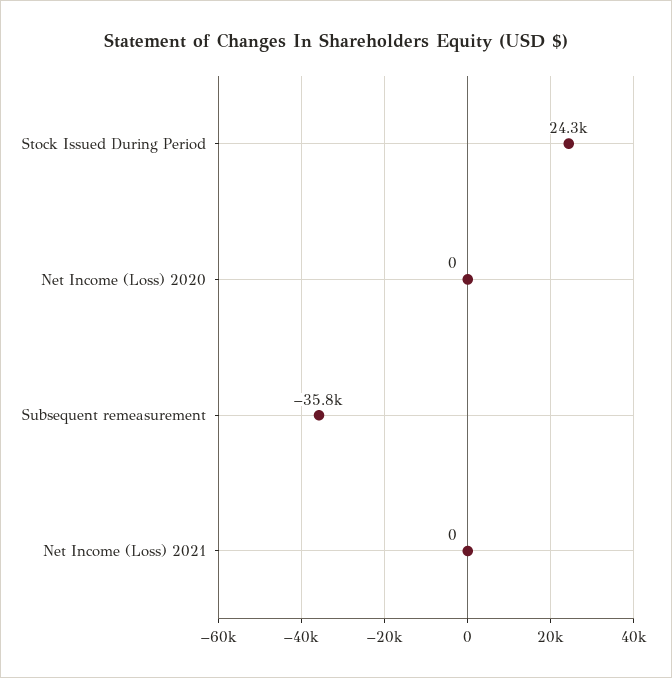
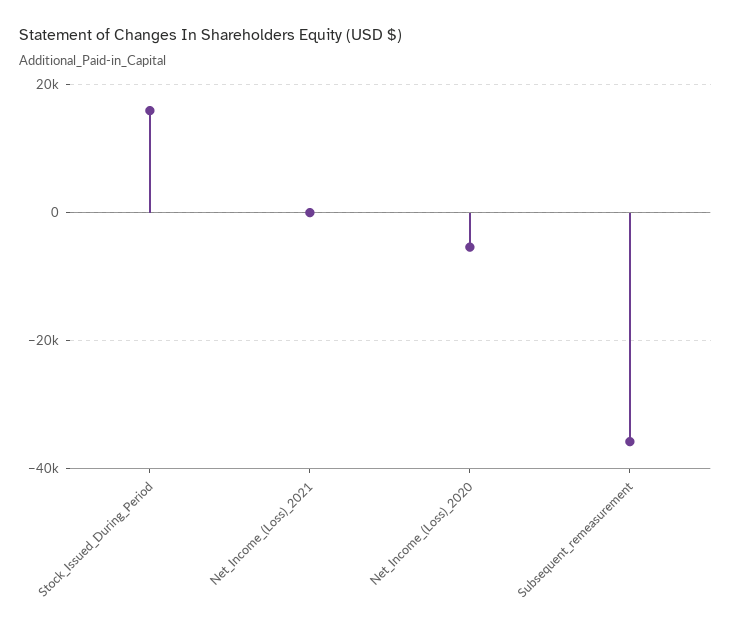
Stock Issued During Period: 24300 -> 16000
Net Income (Loss) 2020: 0 -> -6000

